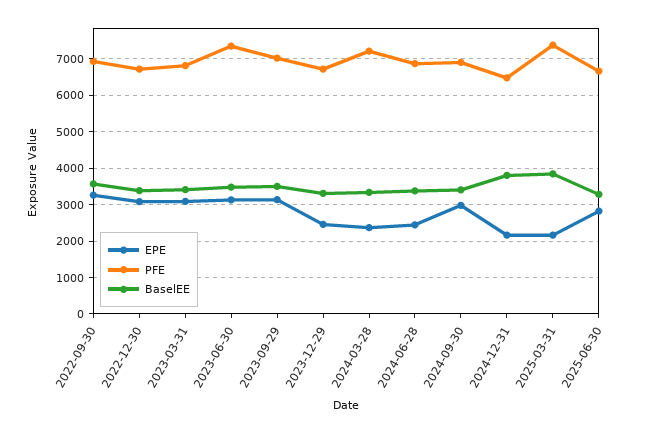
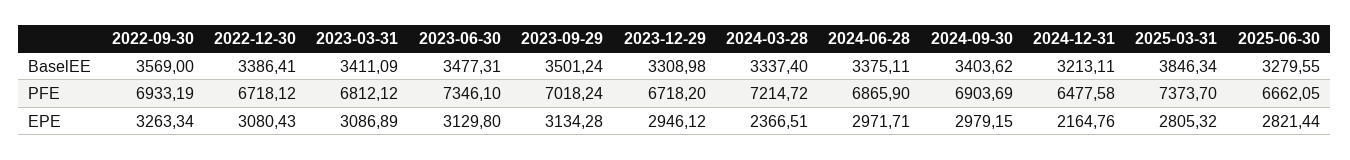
EPE, 2023-12-29: 2400 -> 2946.12
EPE, 2024-06-28: 2400 -> 2971.71
BaselEE, 2024-12-31: 3800 -> 3213.11
EPE, 2025-03-31: 2200 -> 2805.32

